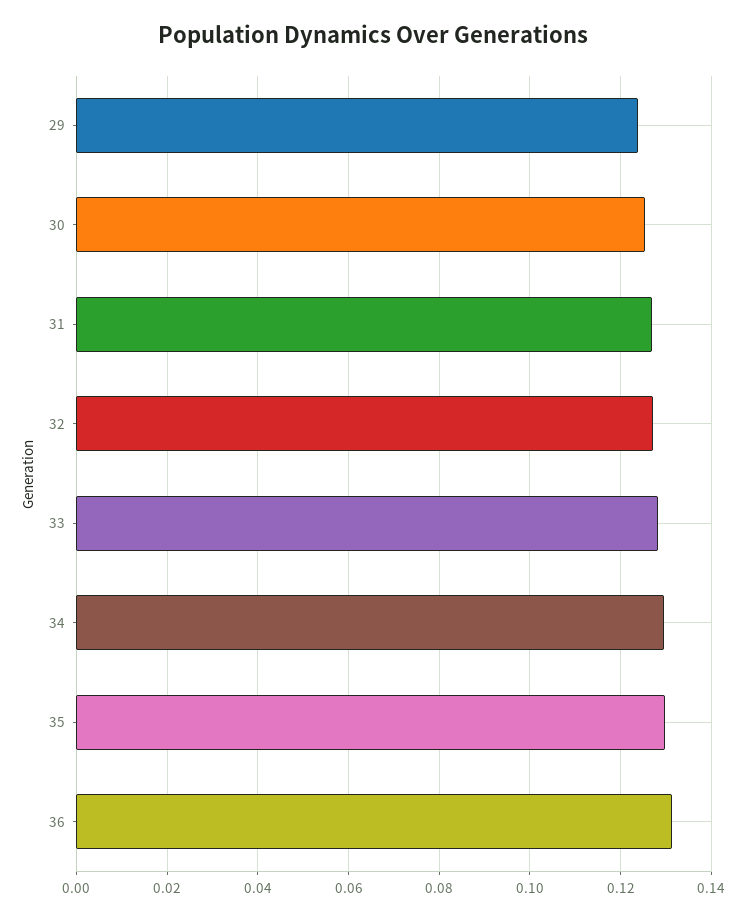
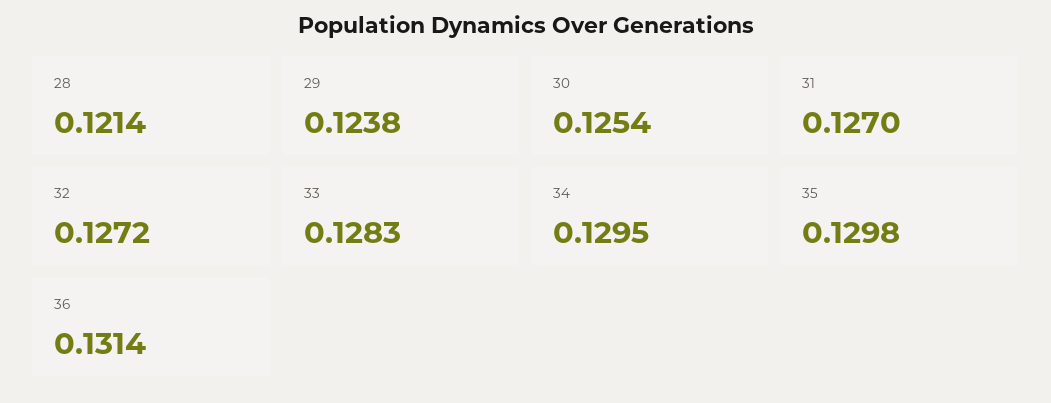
28: none -> 0.1214

